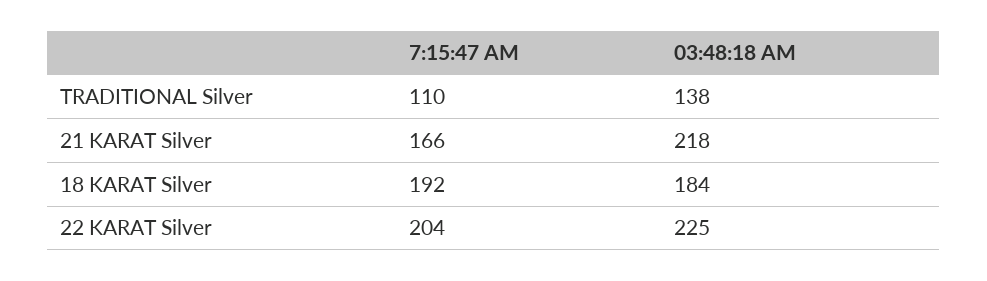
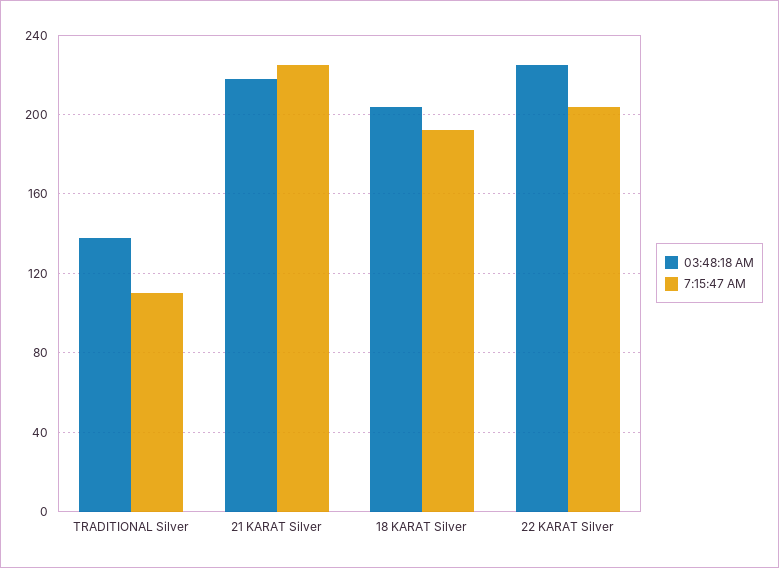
7:15:47 AM, 21 KARAT Silver: 166 -> 225
03:48:18 AM, 18 KARAT Silver: 184 -> 205

